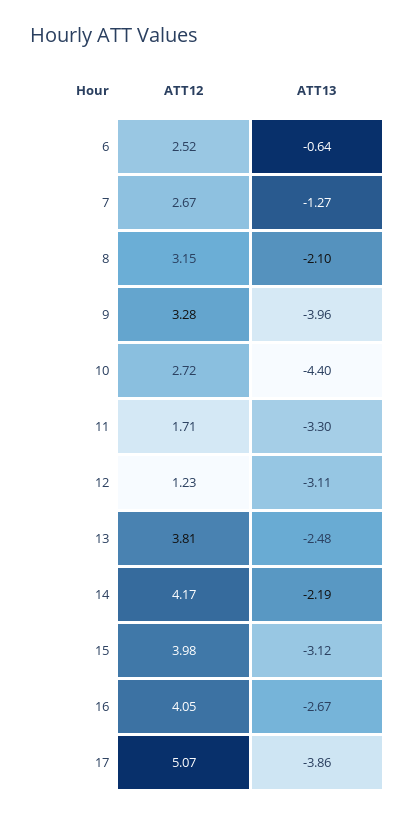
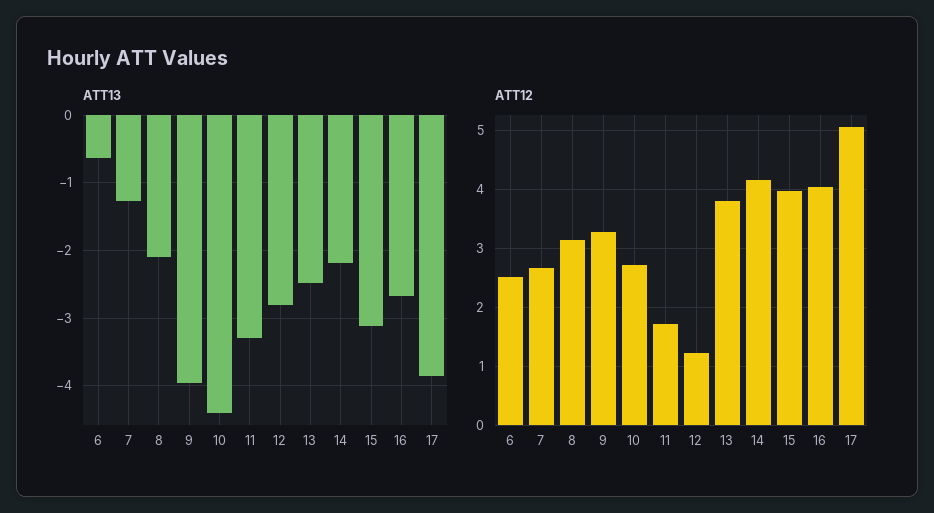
ATT13, 12: -3.11 -> -2.8

